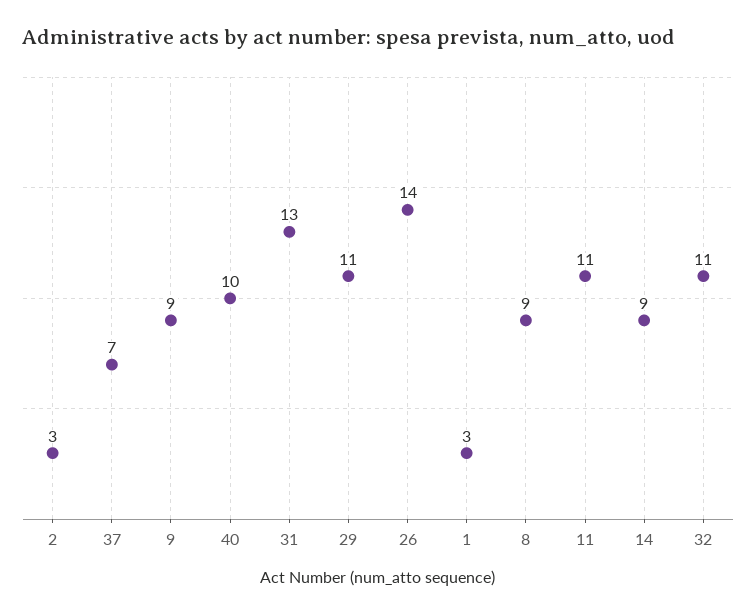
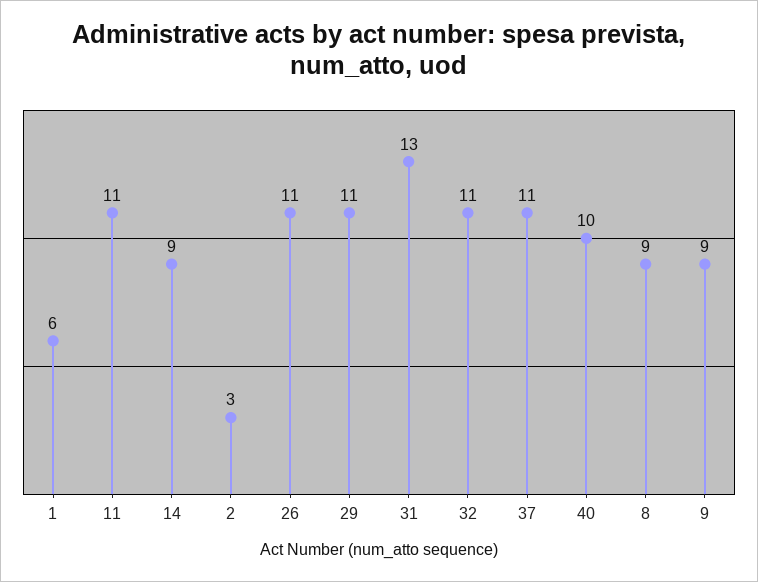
37: 7 -> 11
26: 14 -> 11
1: 3 -> 6

